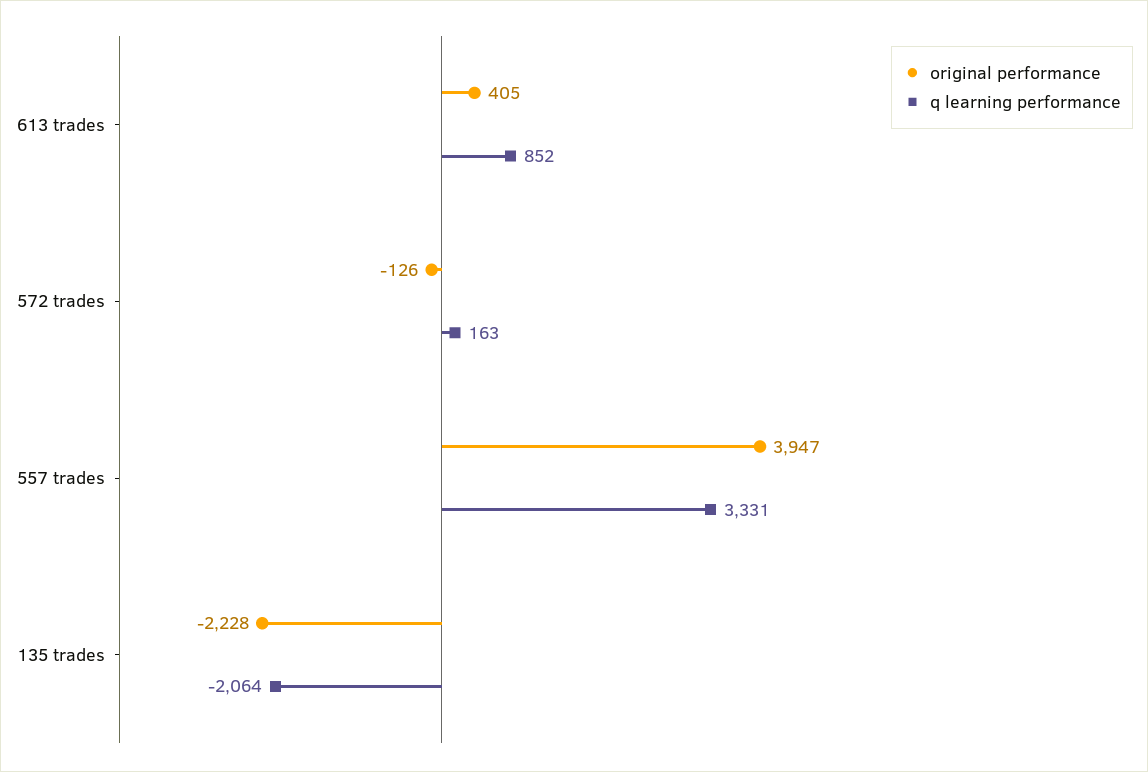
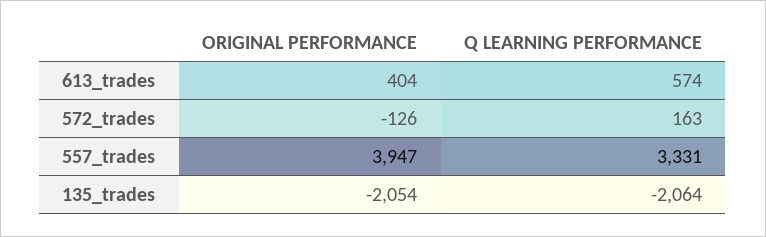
original performance, 613 trades: 405 -> 404
q learning performance, 613 trades: 852 -> 574
original performance, 135 trades: -2228 -> -2054

